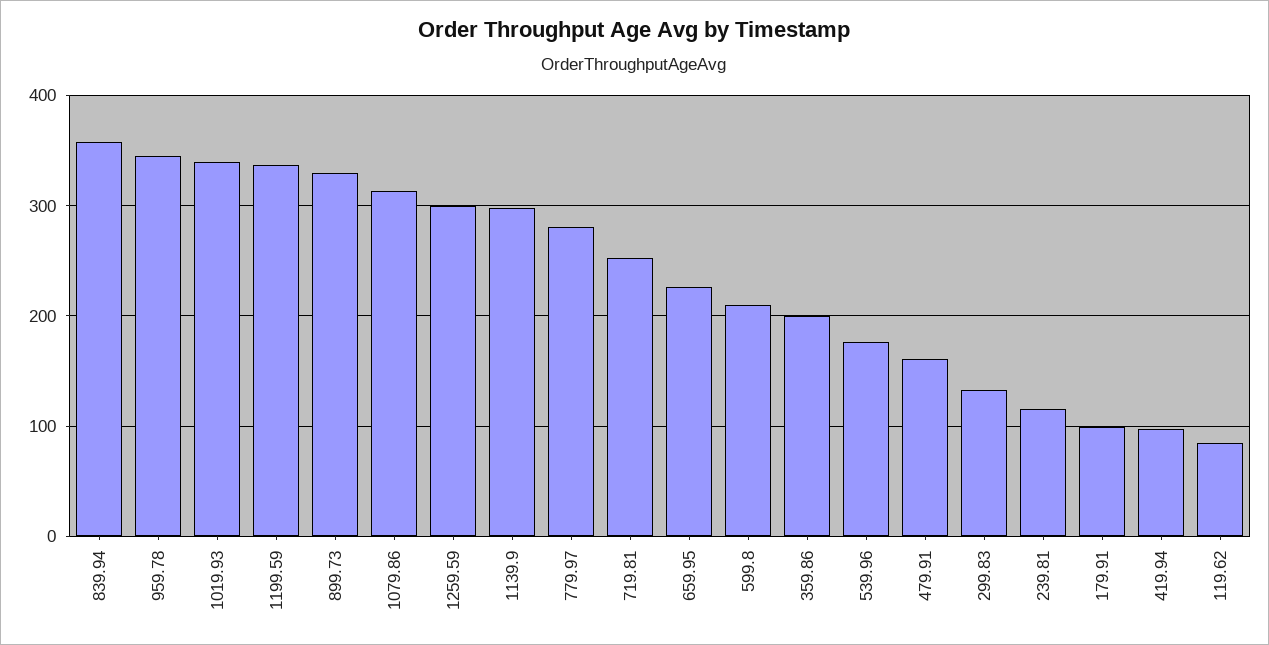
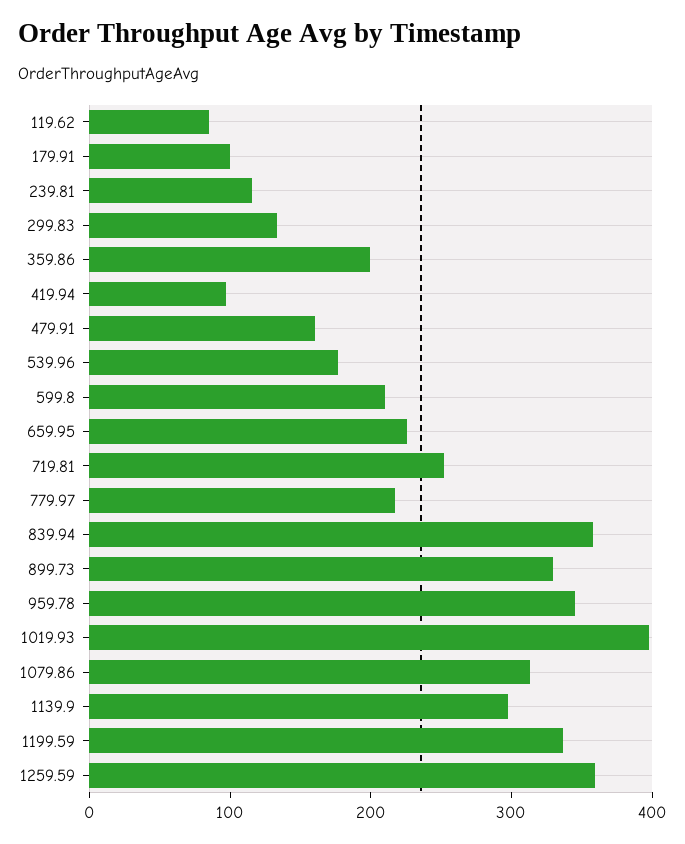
1019.93: 340 -> 400
1259.59: 300 -> 360
779.97: 280 -> 220

